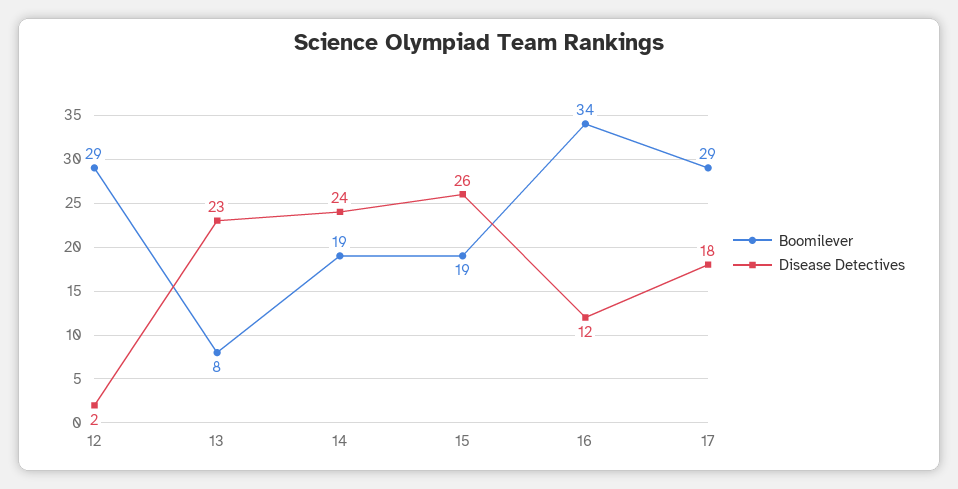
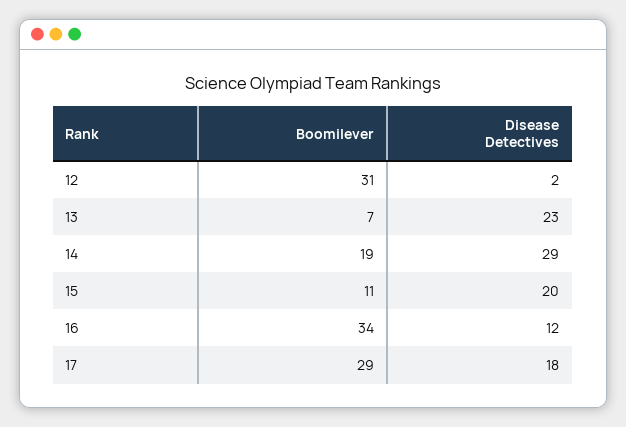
Boomilever, 12: 29 -> 31
Boomilever, 13: 8 -> 7
Disease Detectives, 14: 24 -> 29
Boomilever, 15: 19 -> 11
Disease Detectives, 15: 26 -> 20

